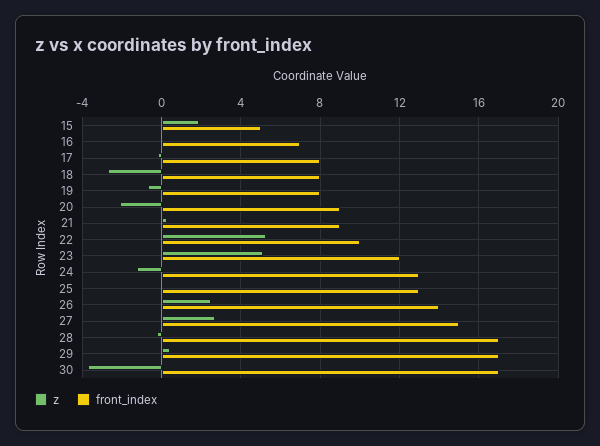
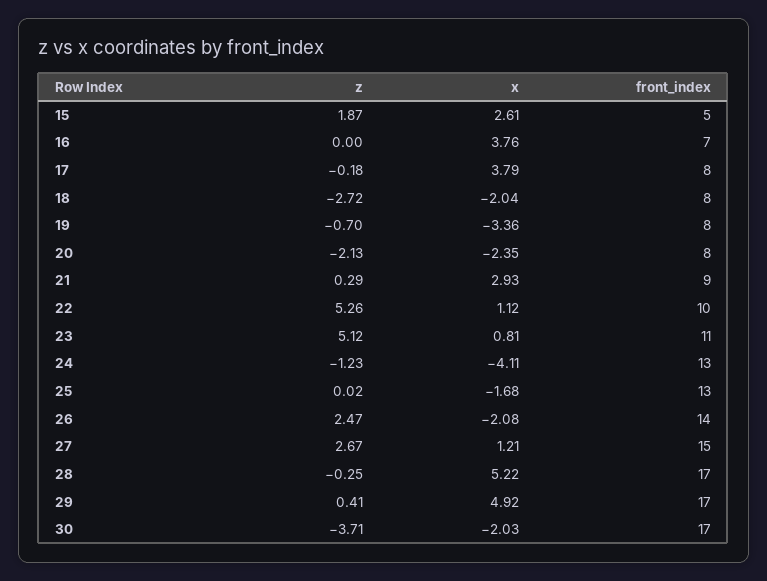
front_index, 20: 9 -> 8
front_index, 23: 12 -> 11
x, 15: none -> 2.61
x, 16: none -> 3.76
x, 17: none -> 3.79
x, 18: none -> -2.04
x, 19: none -> -3.36
x, 20: none -> -2.35
x, 21: none -> 2.93
x, 22: none -> 1.12
x, 23: none -> 0.81
x, 24: none -> -4.11
x, 25: none -> -1.68
x, 26: none -> -2.08
x, 27: none -> 1.21
x, 28: none -> 5.22
x, 29: none -> 4.92
x, 30: none -> -2.03

